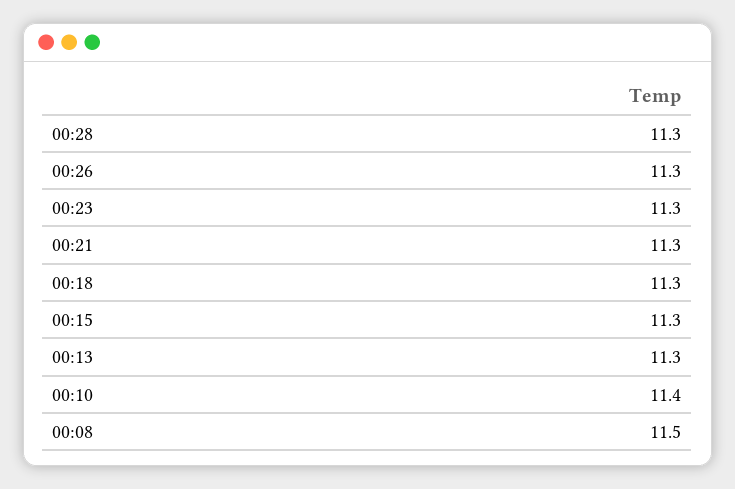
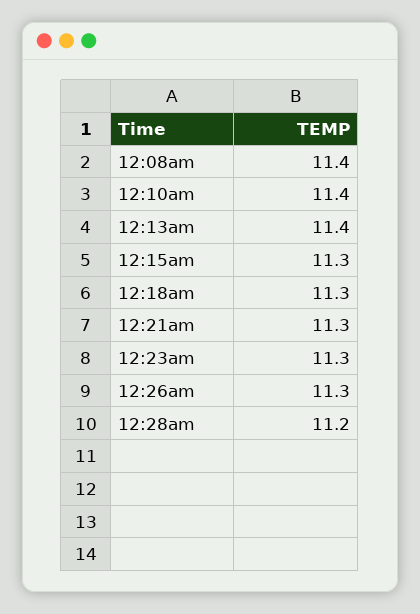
00:28: 11.3 -> 11.2
00:13: 11.3 -> 11.4
00:08: 11.5 -> 11.4

